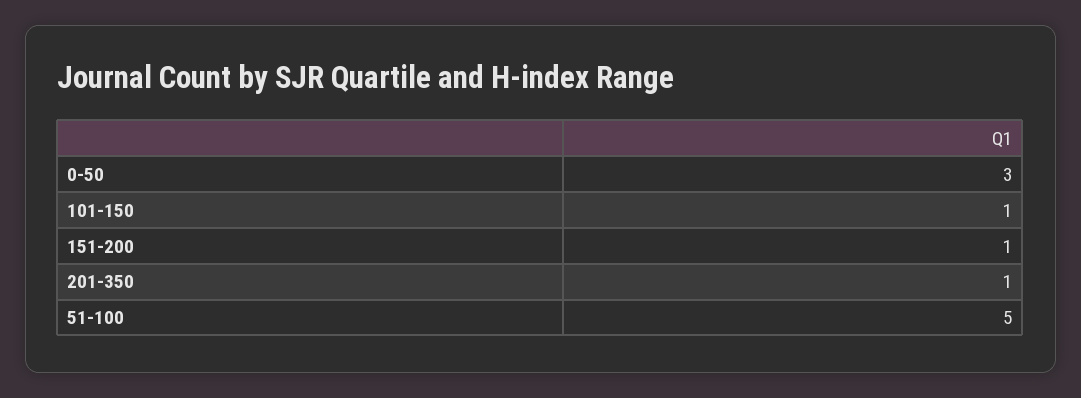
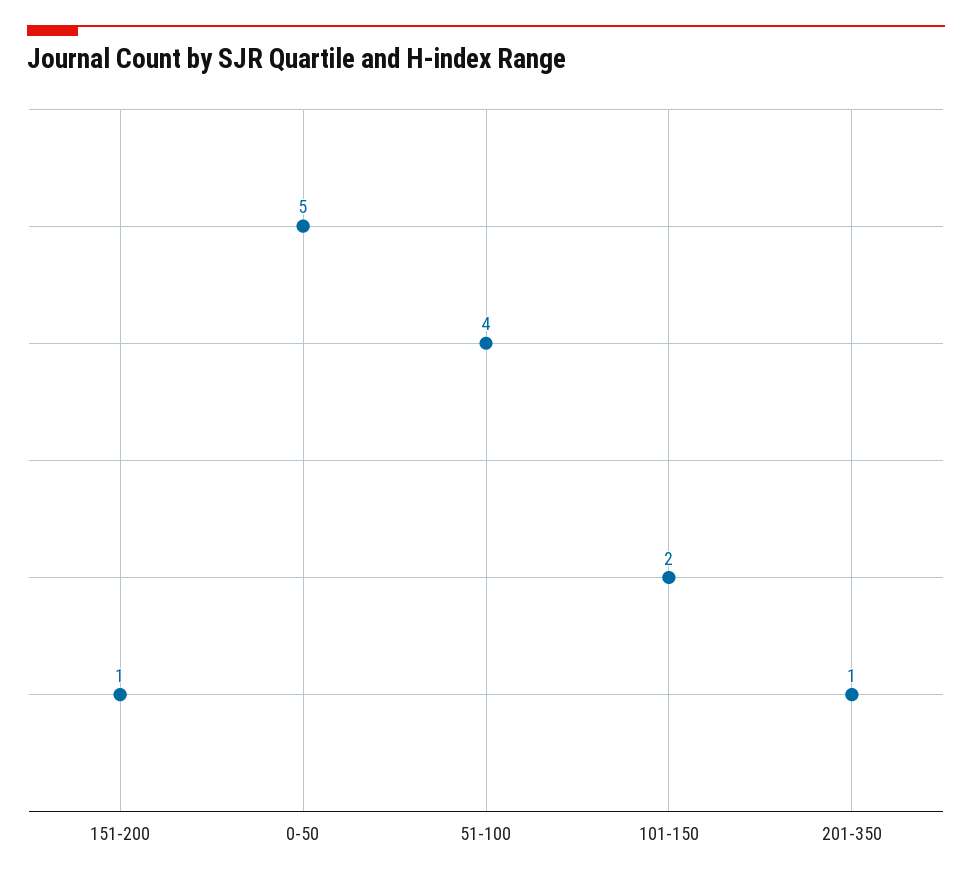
0-50: 3 -> 5
101-150: 1 -> 2
51-100: 5 -> 4

